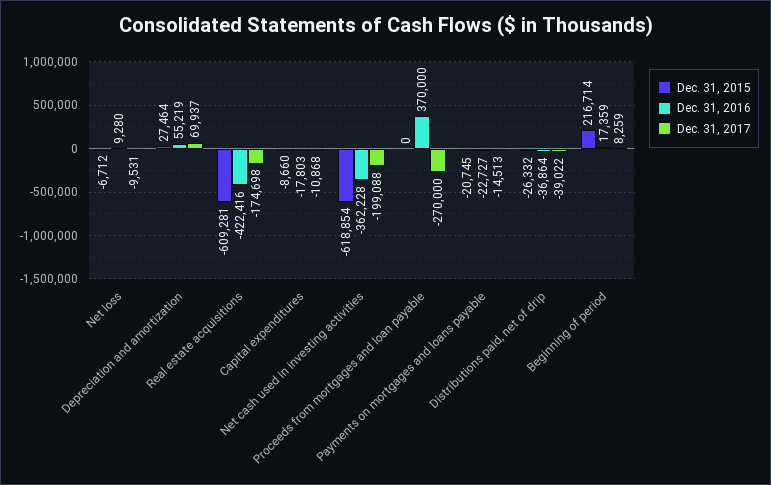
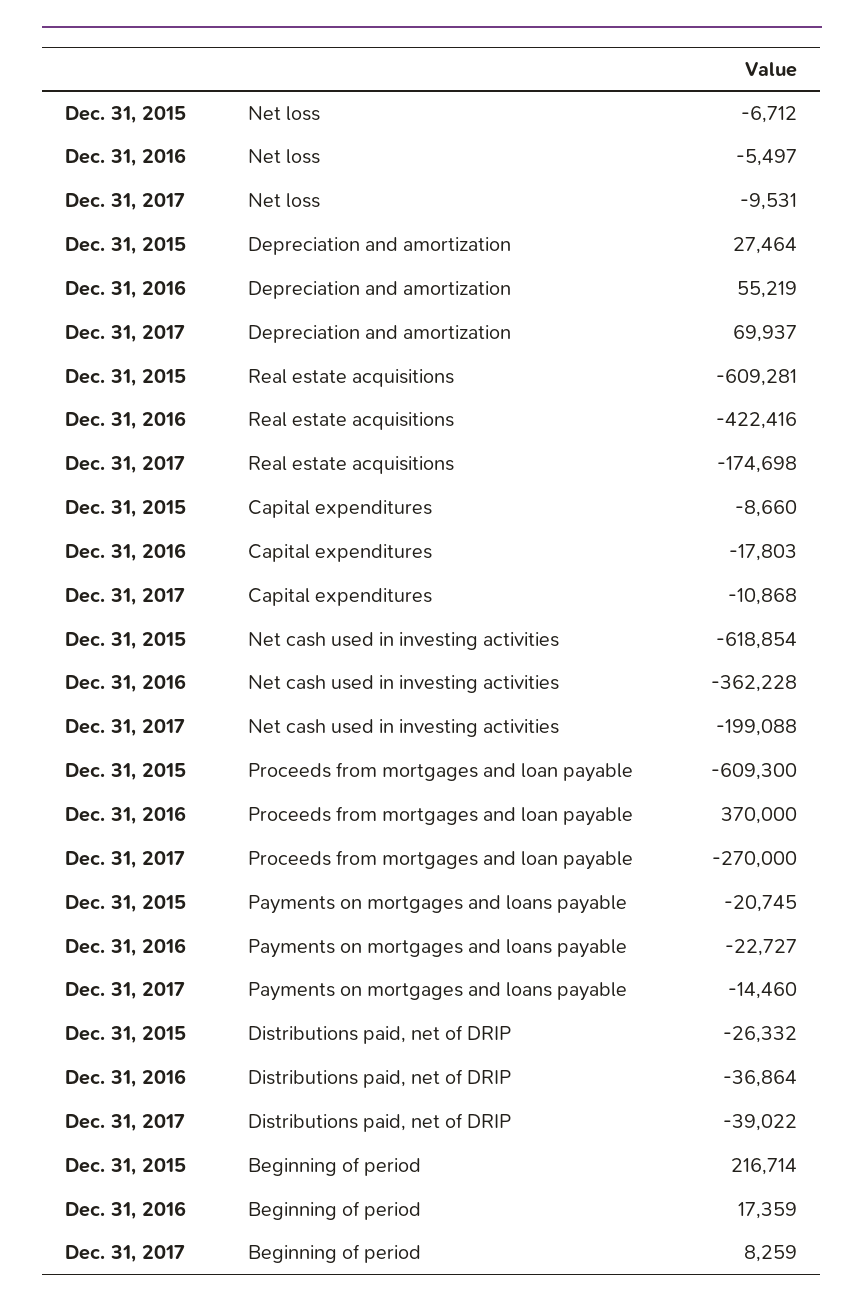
Dec. 31, 2016, Net loss: 9280 -> -5497
Dec. 31, 2015, Proceeds from mortgages and loan payable: 0 -> -609300
Dec. 31, 2017, Payments on mortgages and loans payable: -14513 -> -14460

